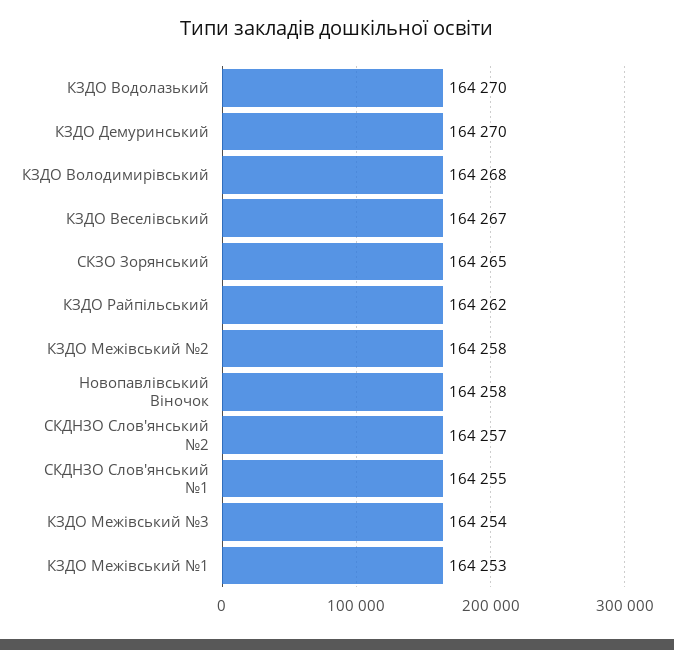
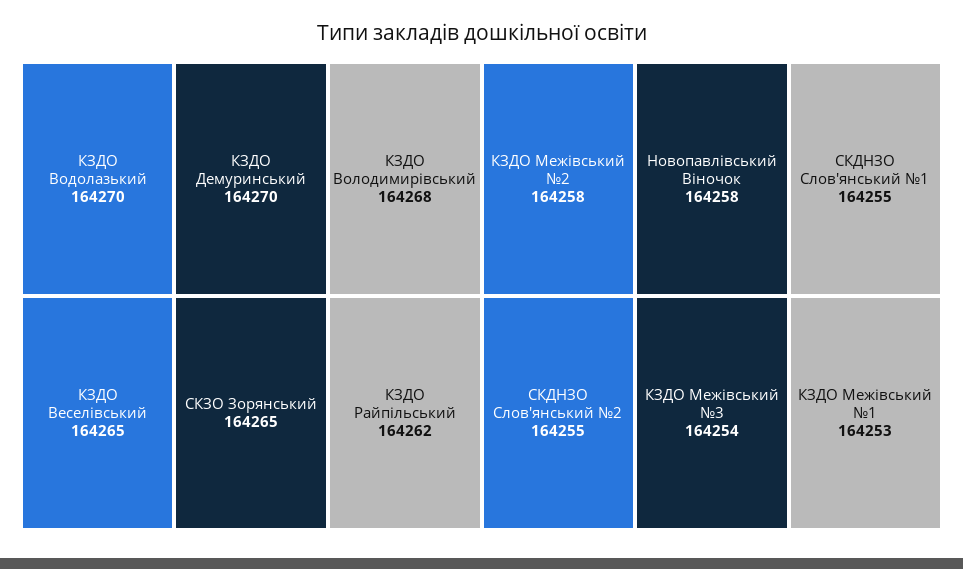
КЗДО Веселівський: 164267 -> 164265
СКДНЗО Слов'янський №2: 164257 -> 164255

